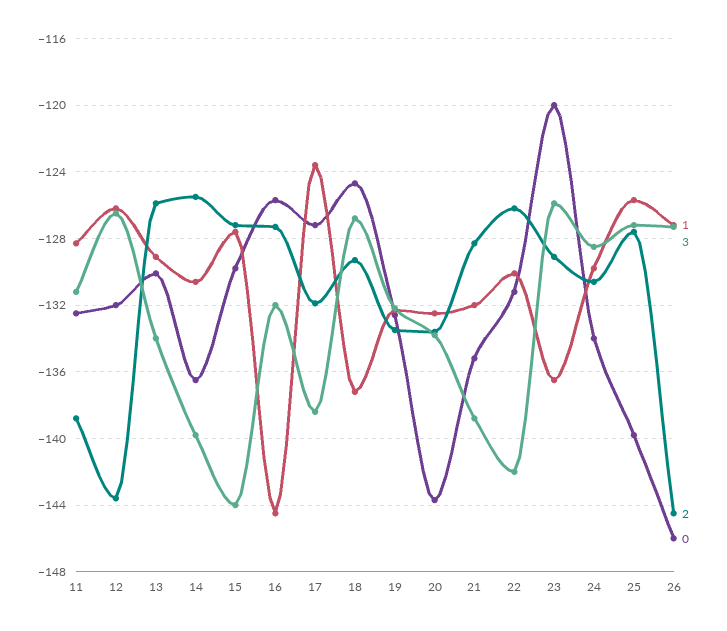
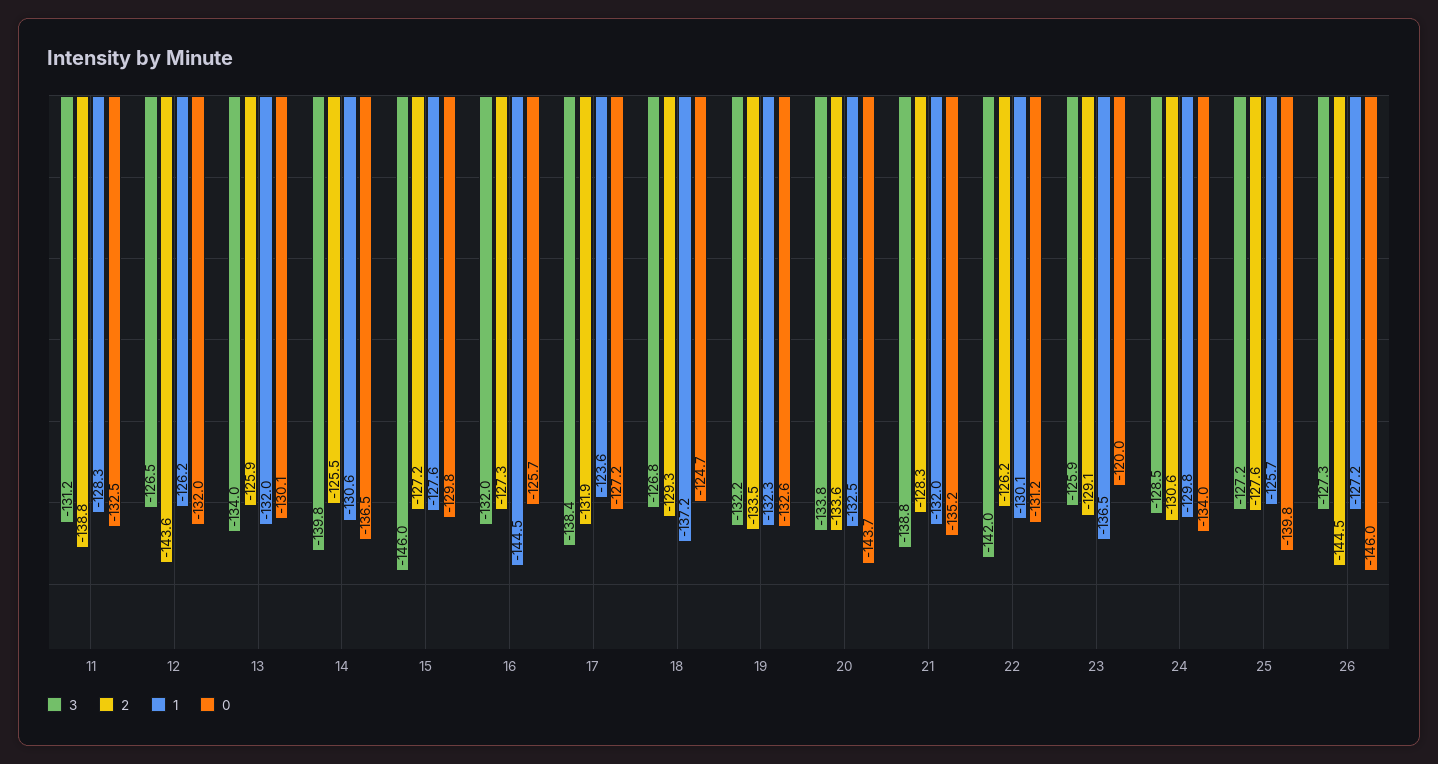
1, 13: -129 -> -132
3, 15: -144 -> -146

